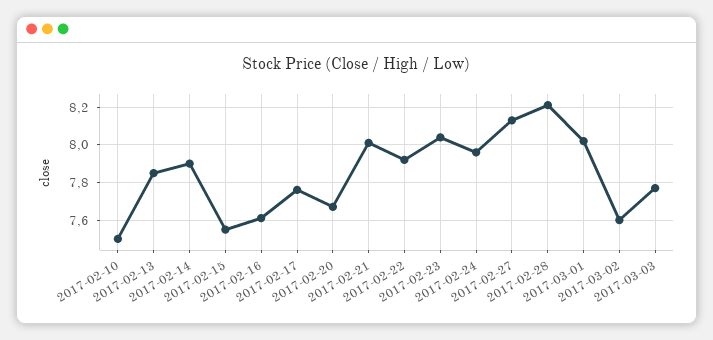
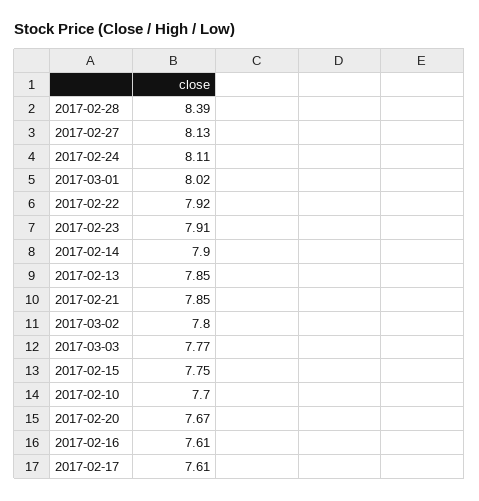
2017-02-10: 7.5 -> 7.7
2017-02-15: 7.55 -> 7.75
2017-02-17: 7.75 -> 7.61
2017-02-21: 8 -> 7.85
2017-02-23: 8.05 -> 7.91
2017-02-24: 7.95 -> 8.11
2017-02-28: 8.2 -> 8.39
2017-03-02: 7.6 -> 7.8

